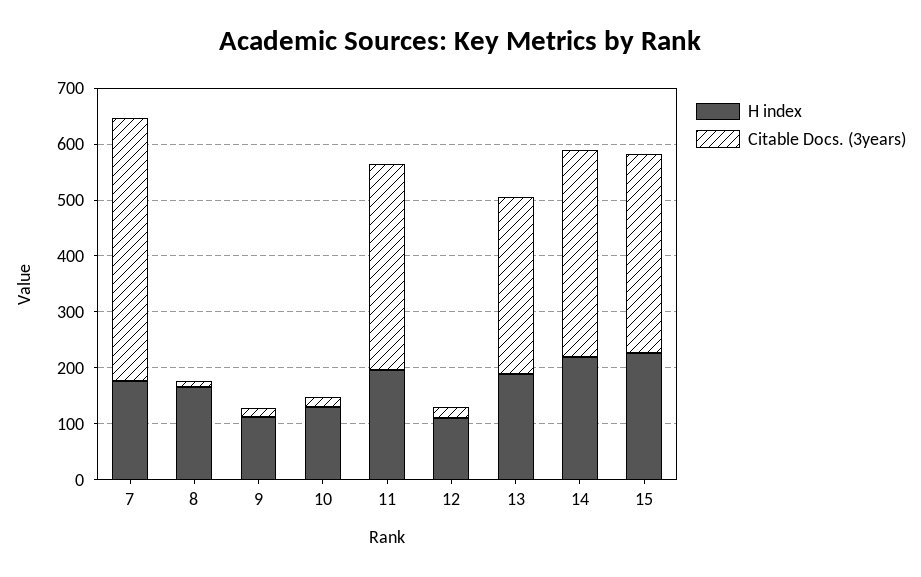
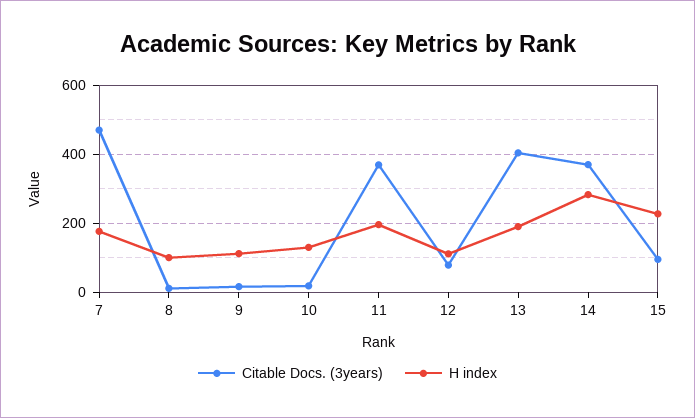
H index, 8: 160 -> 100
Citable Docs. (3years), 12: 20 -> 80
Citable Docs. (3years), 13: 320 -> 400
H index, 14: 220 -> 280
Citable Docs. (3years), 15: 360 -> 100

